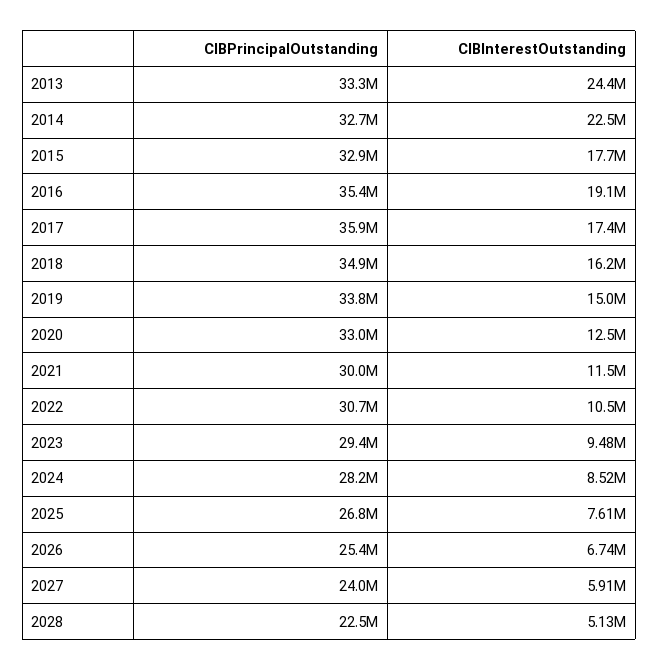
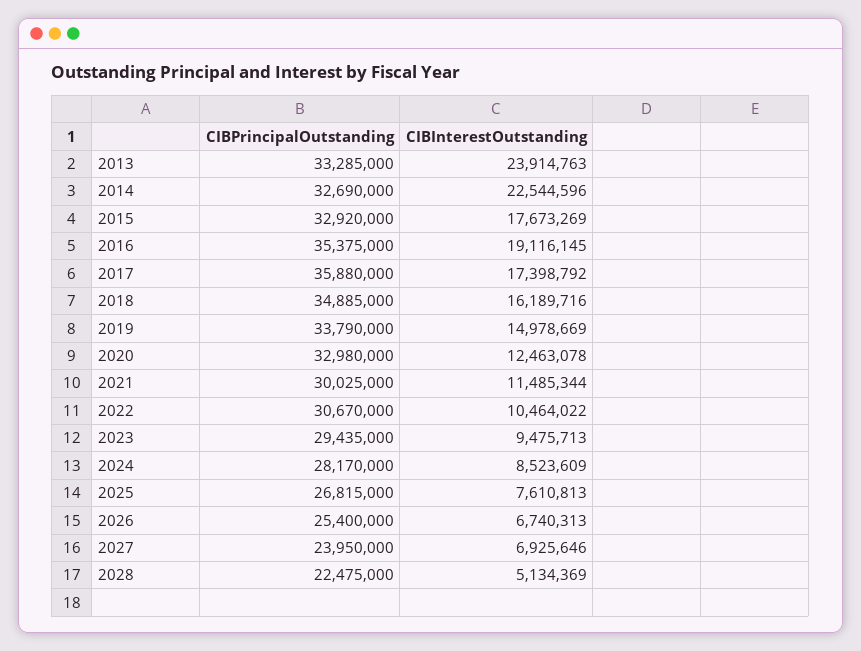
CIBInterestOutstanding, 2013: 24400000 -> 23914763
CIBInterestOutstanding, 2027: 5910000 -> 6925646

